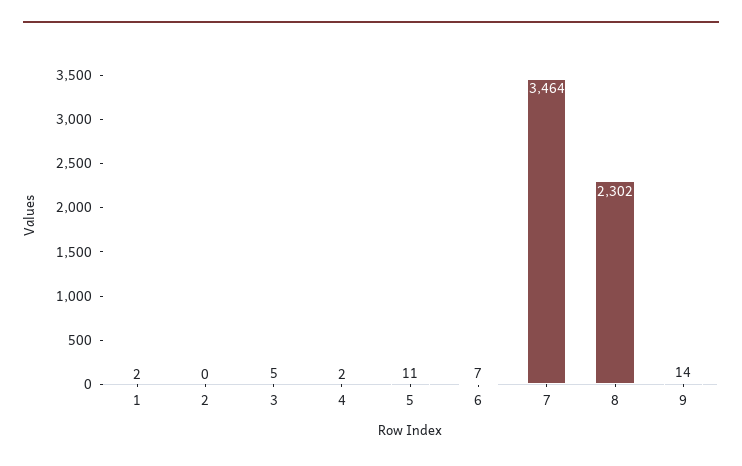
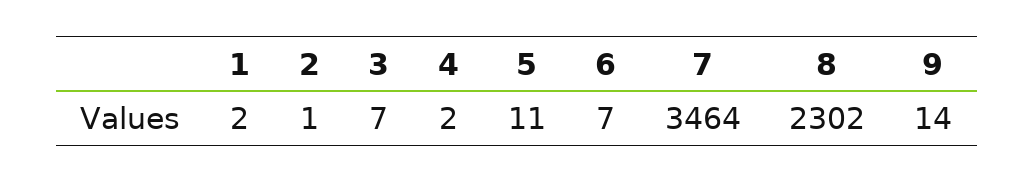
2: 0 -> 1
3: 5 -> 7

